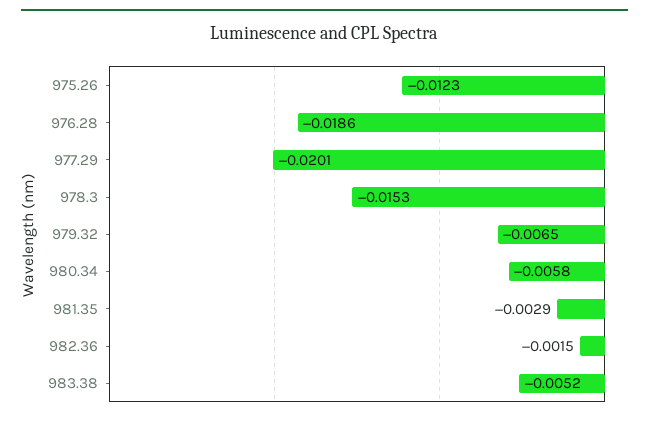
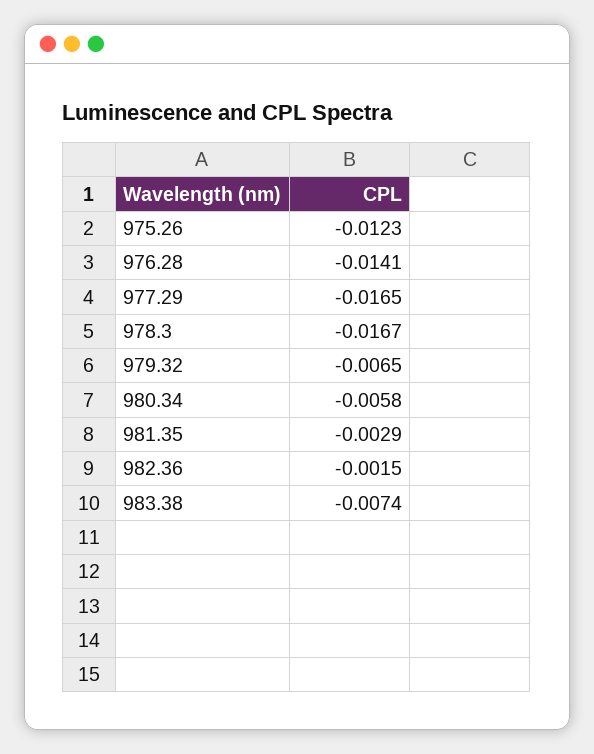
976.28: -0.0186 -> -0.0141
977.29: -0.0201 -> -0.0165
978.3: -0.0153 -> -0.0167
983.38: -0.0052 -> -0.0074

